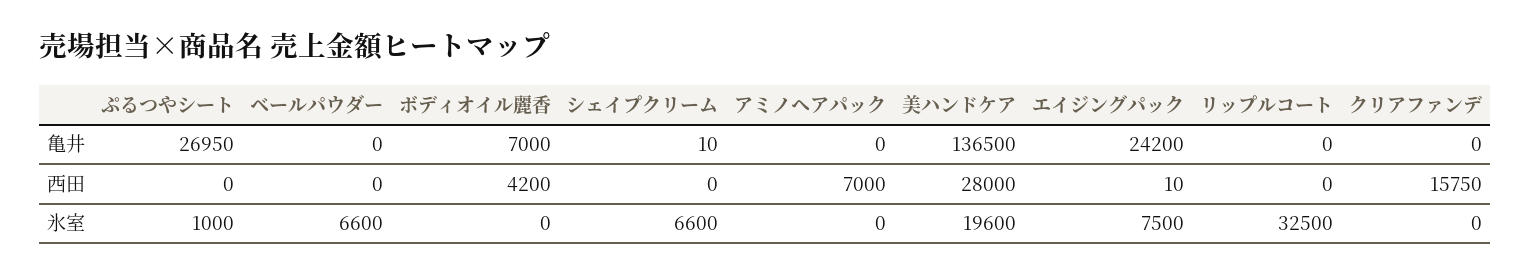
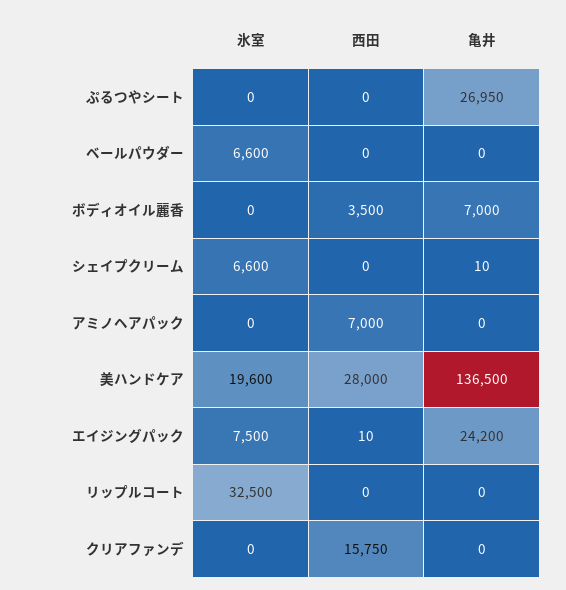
ボディオイル麗香, 西田: 4200 -> 3500
ぷるつやシート, 氷室: 1000 -> 0

